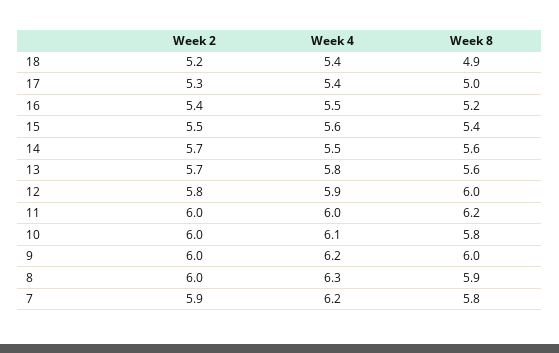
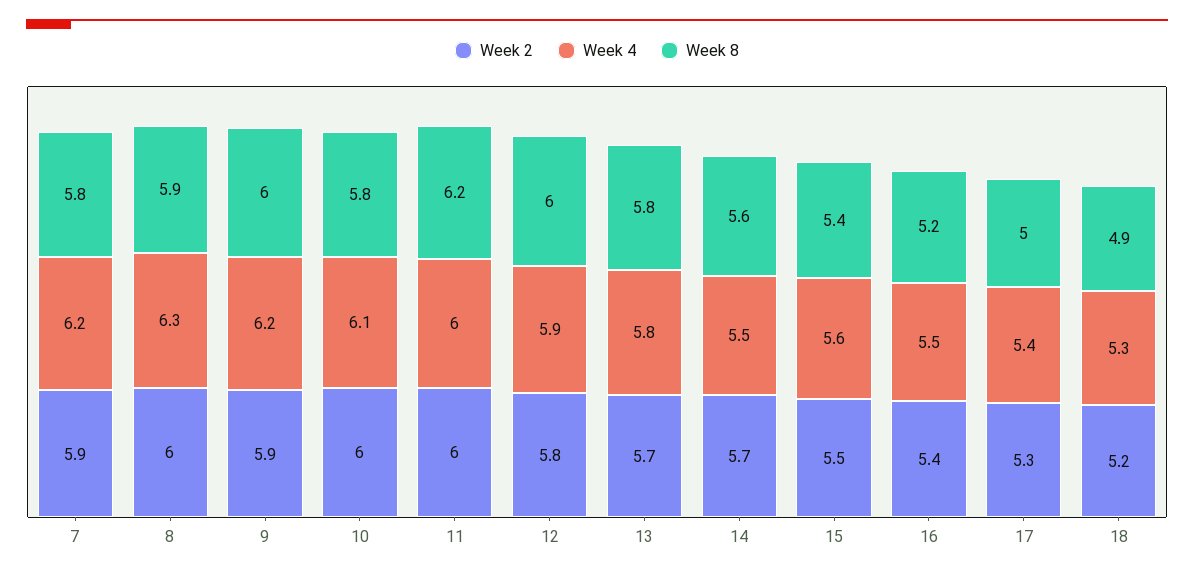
Week 4, 18: 5.4 -> 5.3
Week 8, 13: 5.6 -> 5.8
Week 2, 9: 6 -> 5.9

